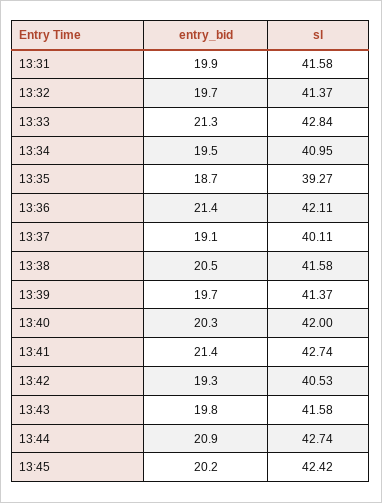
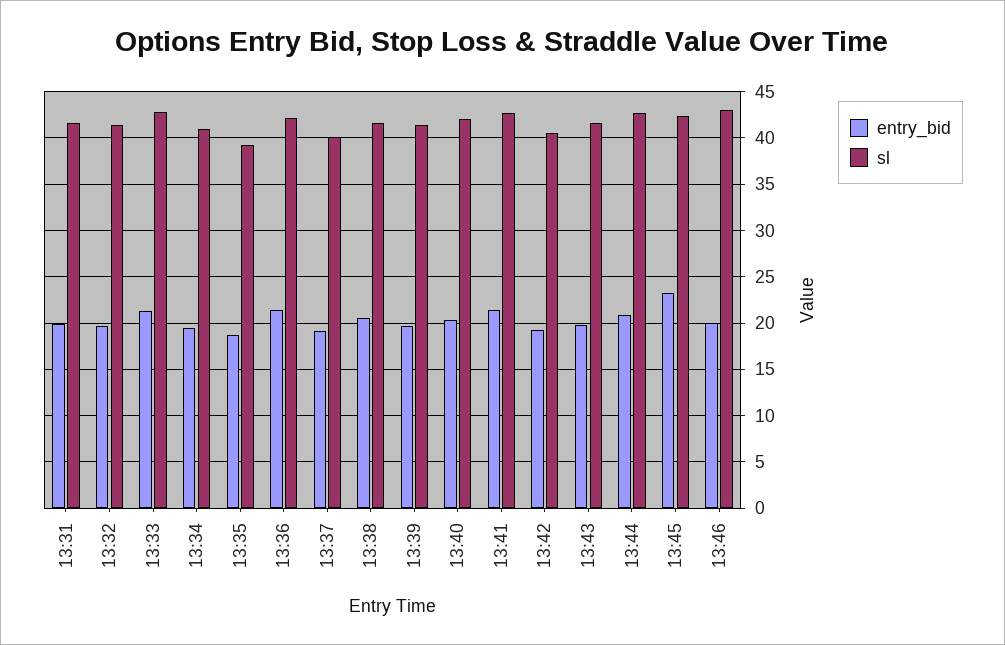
entry_bid, 13:45: 20.2 -> 23
entry_bid, 13:46: none -> 20
sl, 13:46: none -> 43

